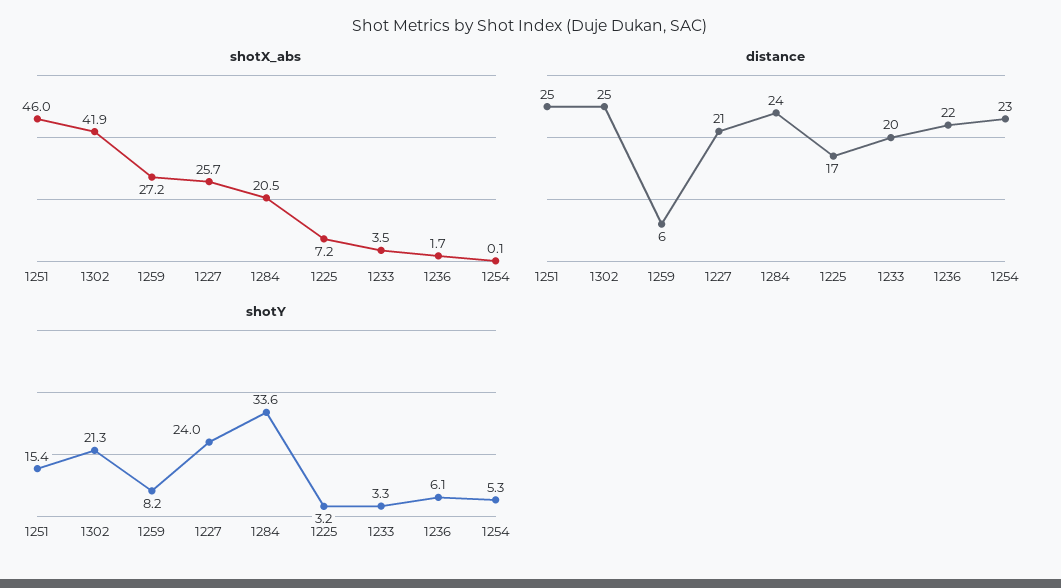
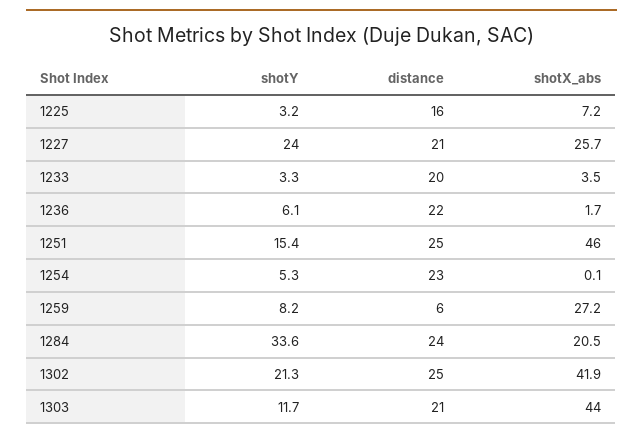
distance, 1225: 17 -> 16
shotY, 1303: none -> 11.7
distance, 1303: none -> 21
shotX_abs, 1303: none -> 44

